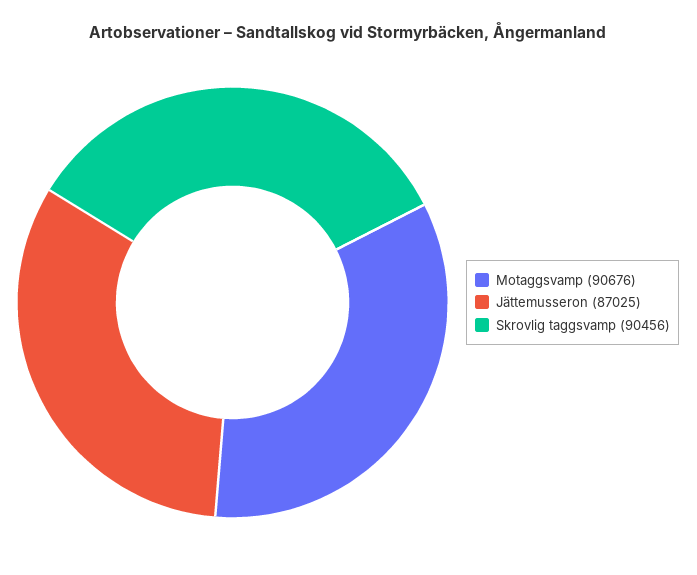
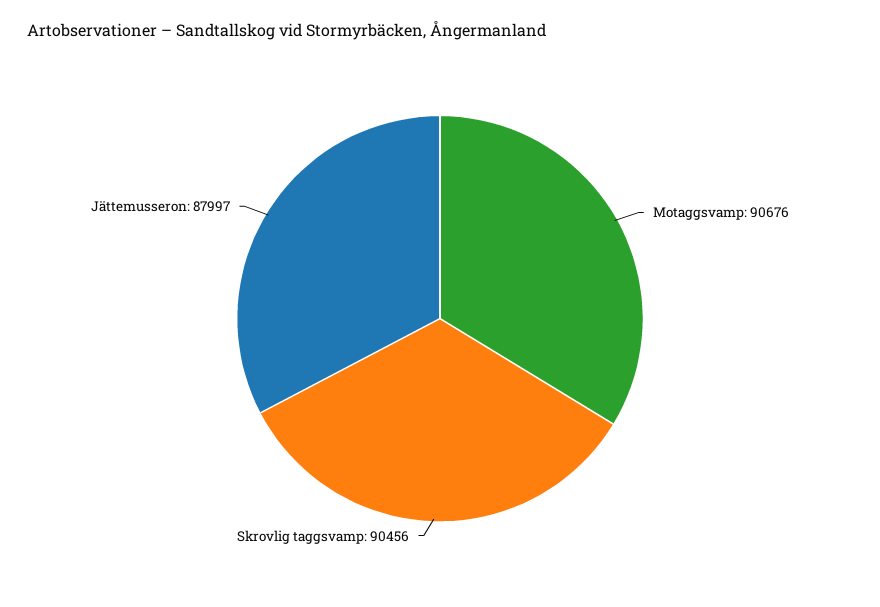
Jättemusseron: 87025 -> 87997

